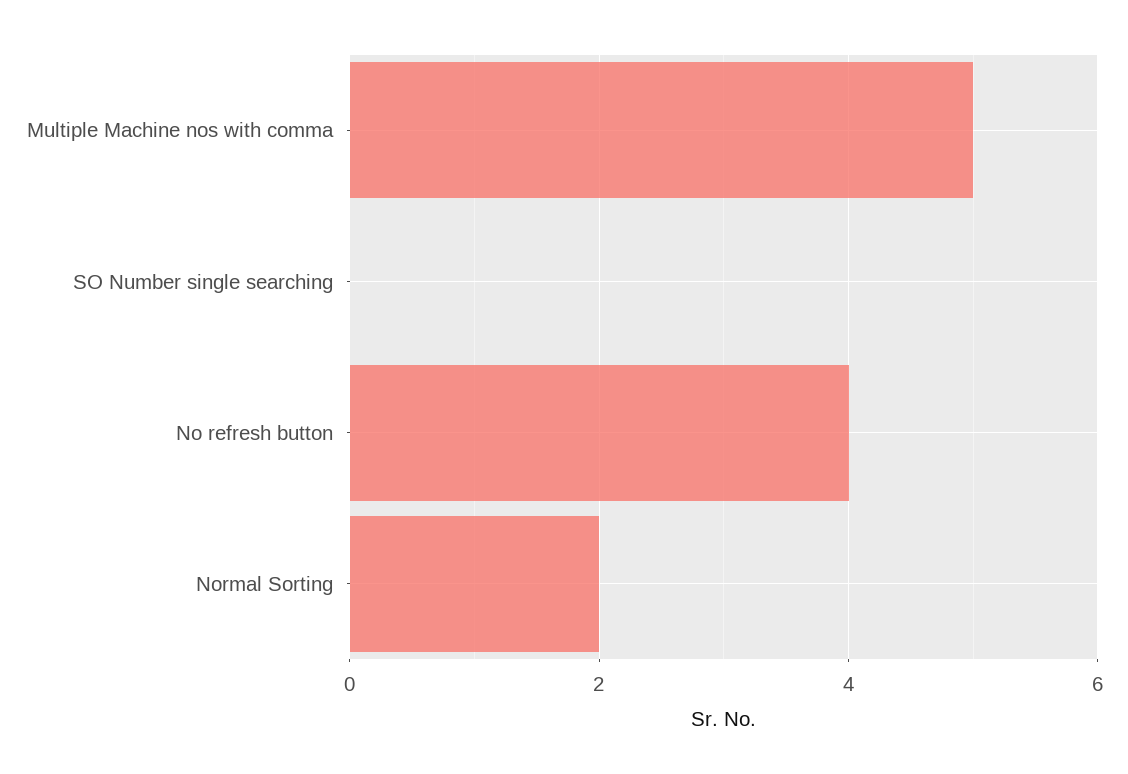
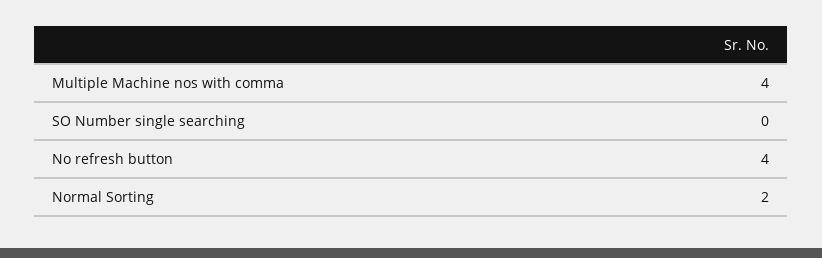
Multiple Machine nos with comma: 5 -> 4

